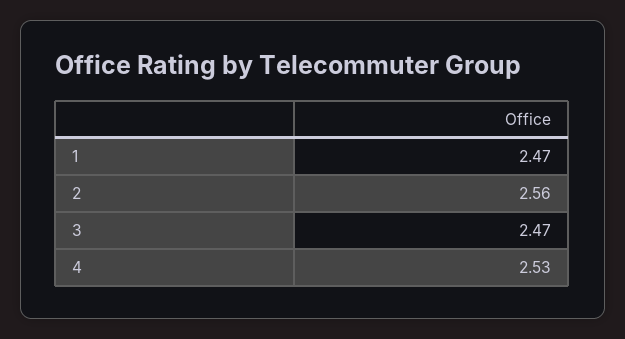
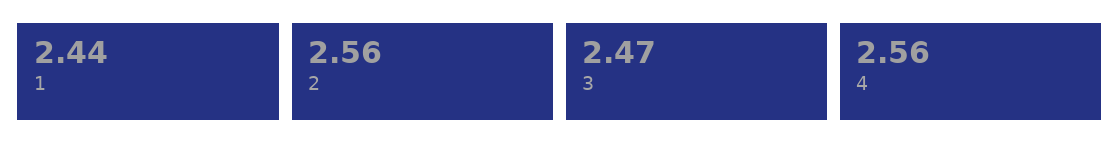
1: 2.47 -> 2.44
4: 2.53 -> 2.56

